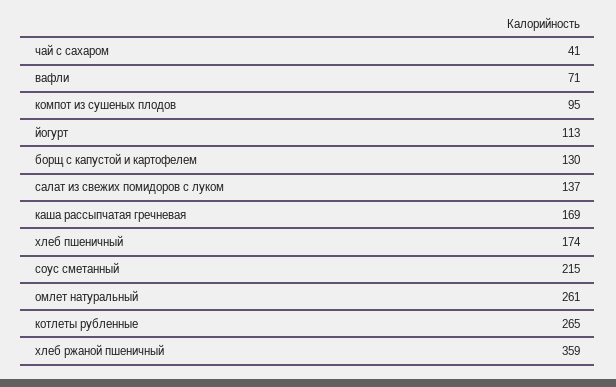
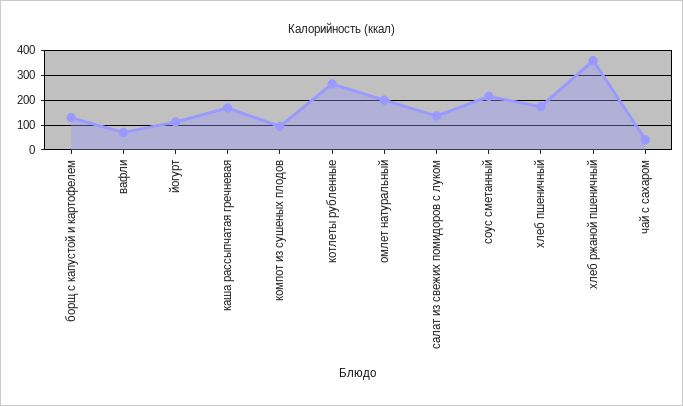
омлет натуральный: 261 -> 200

